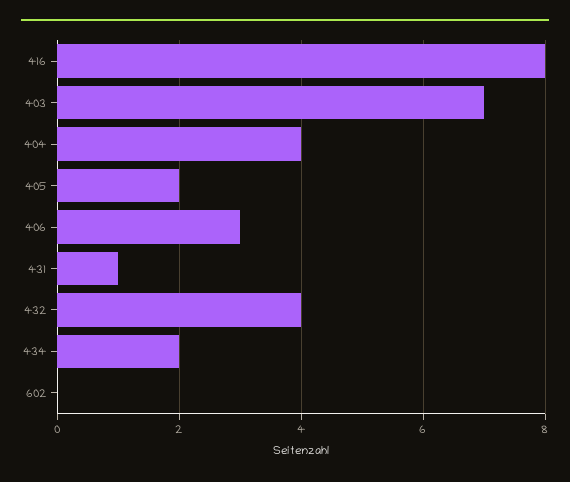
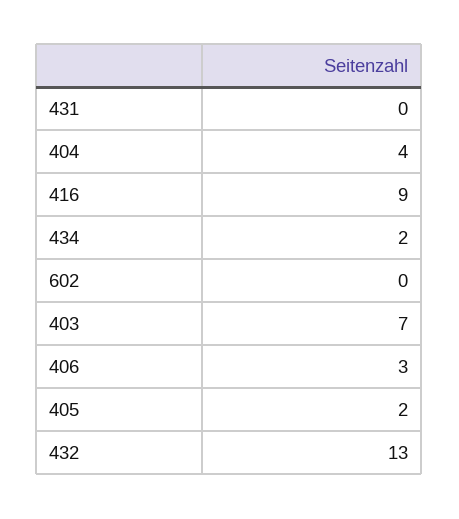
416: 8 -> 9
431: 1 -> 0
432: 4 -> 13

